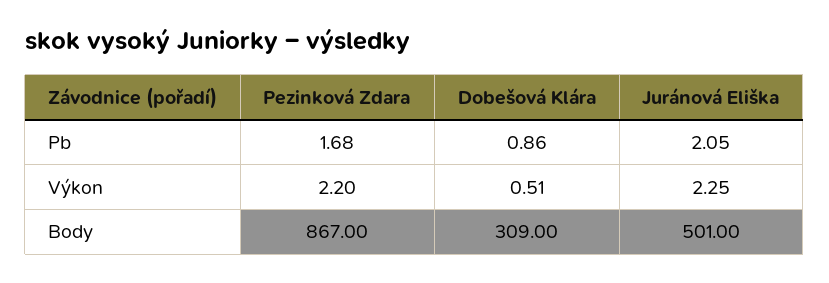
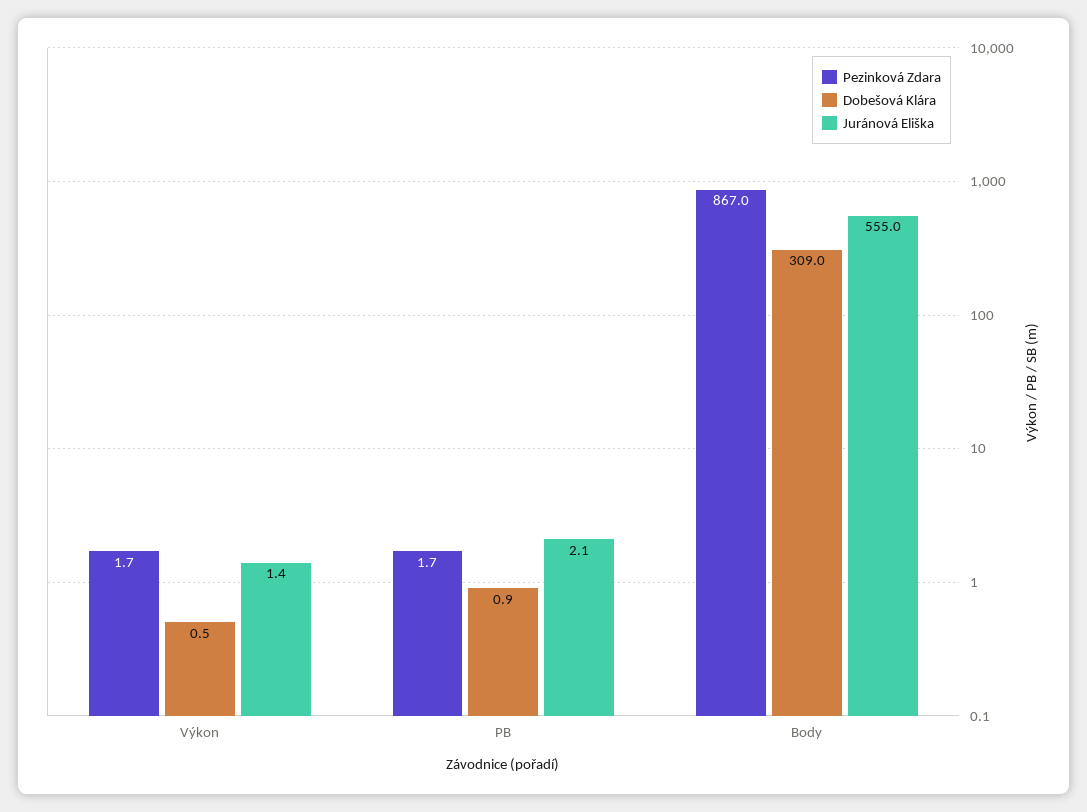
Pezinková Zdara, Výkon: 2.2 -> 1.7
Juránová Eliška, Výkon: 2.25 -> 1.4
Juránová Eliška, Body: 501 -> 555

